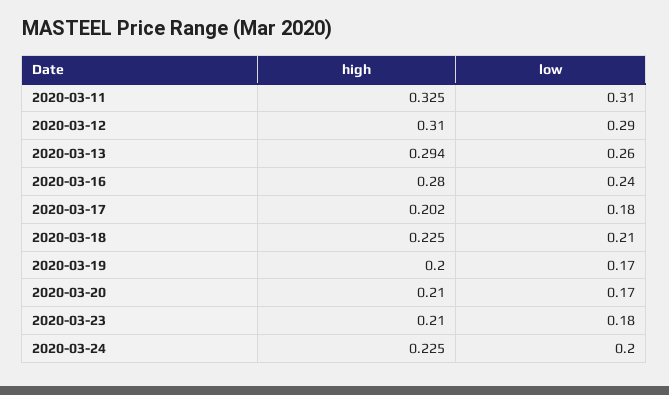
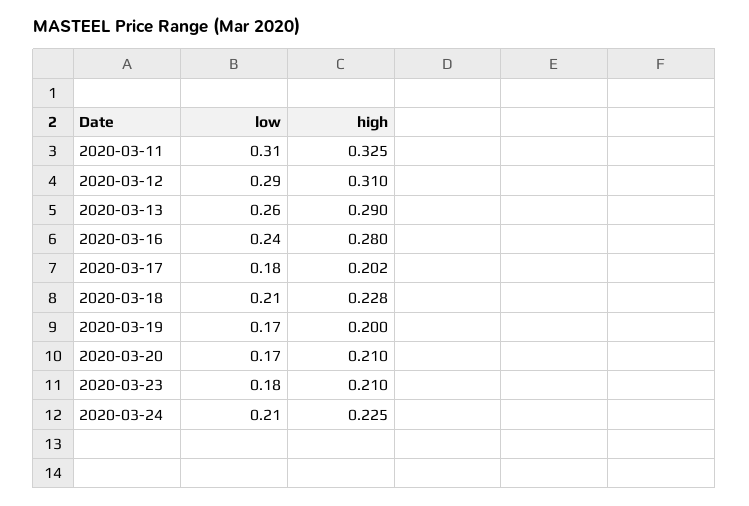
high, 2020-03-13: 0.294 -> 0.29
high, 2020-03-18: 0.225 -> 0.228
low, 2020-03-24: 0.2 -> 0.21

